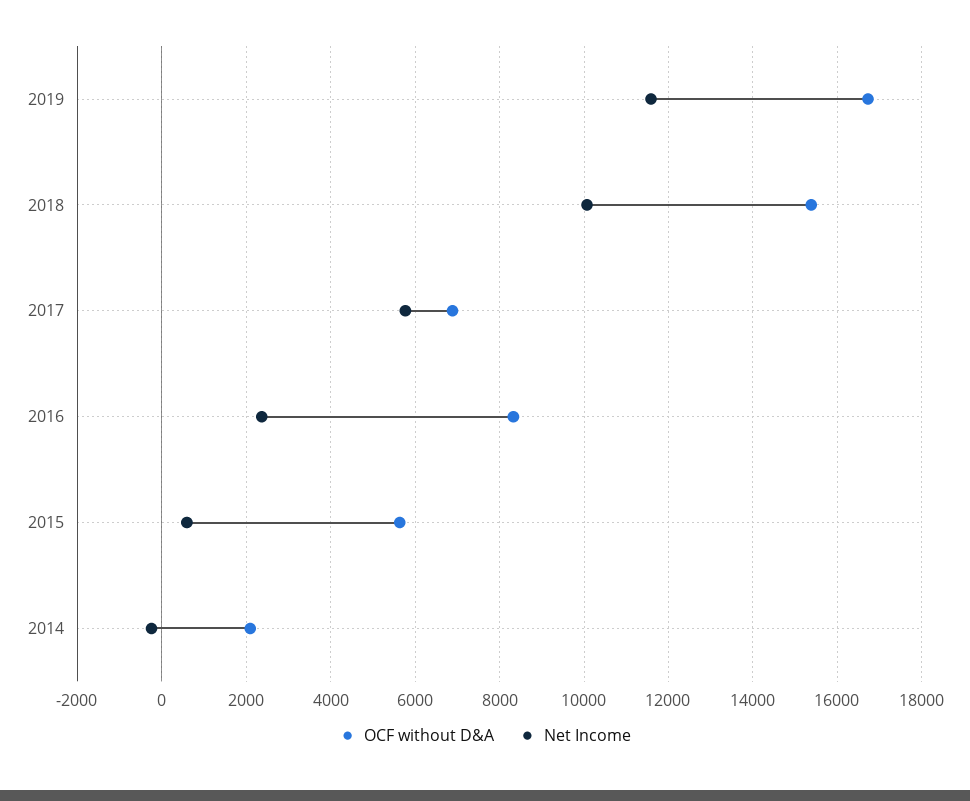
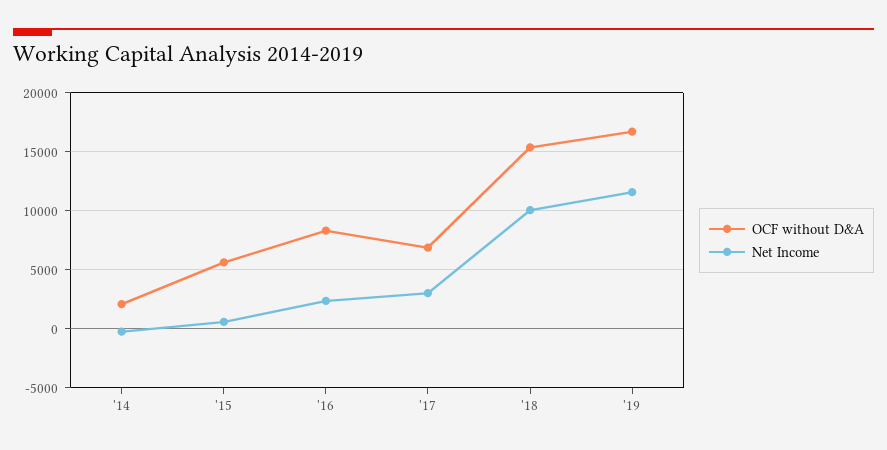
Net Income, 2017: 5800 -> 3000

